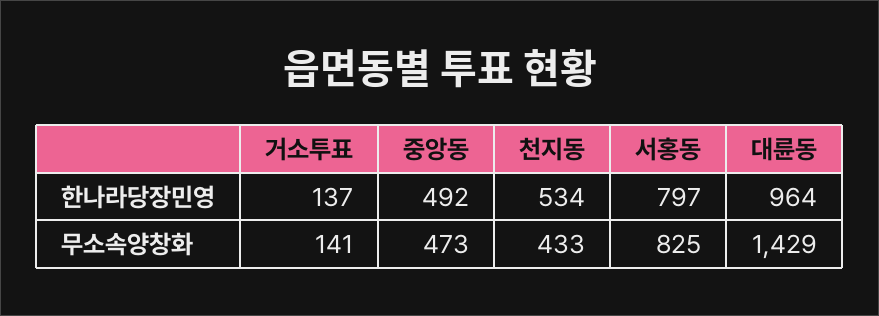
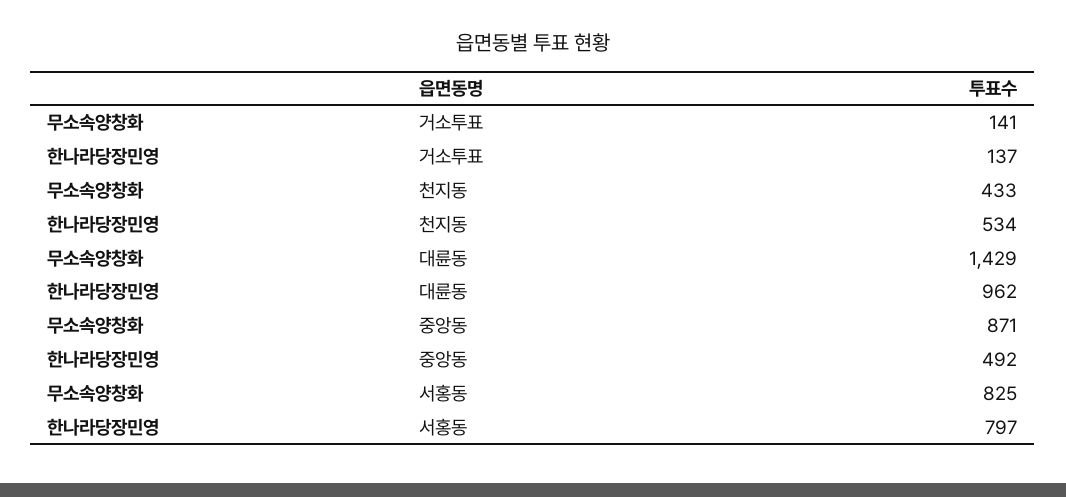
대륜동, 한나라당장민영: 964 -> 962
중앙동, 무소속양창화: 473 -> 871

